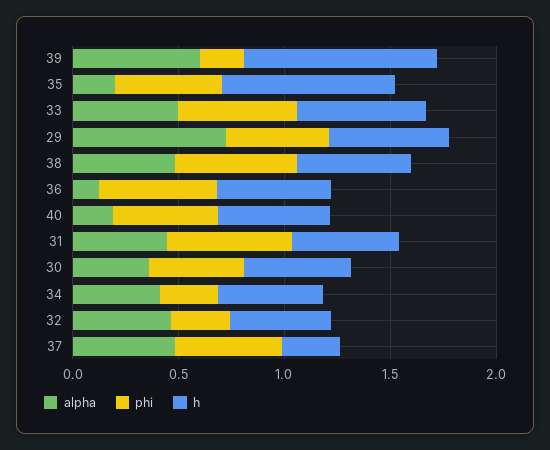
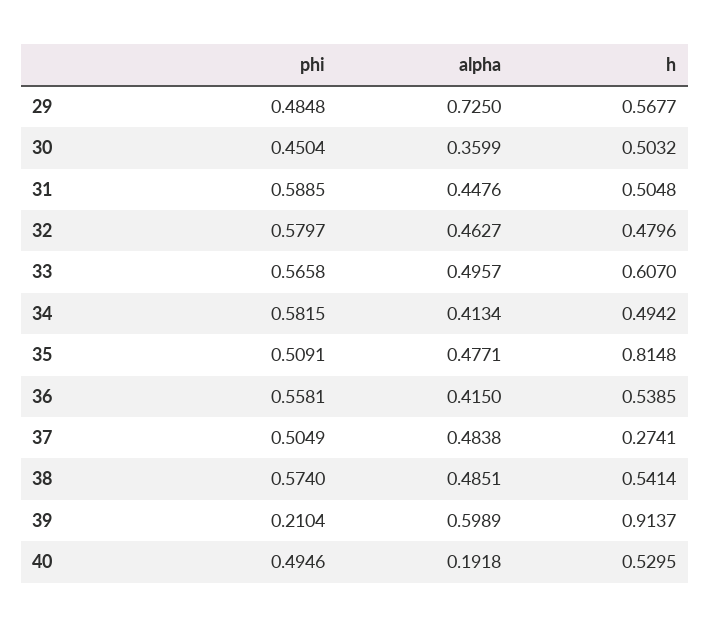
alpha, 35: 0.2 -> 0.4771
alpha, 36: 0.1 -> 0.415
phi, 34: 0.3 -> 0.5815
phi, 32: 0.3 -> 0.5797

